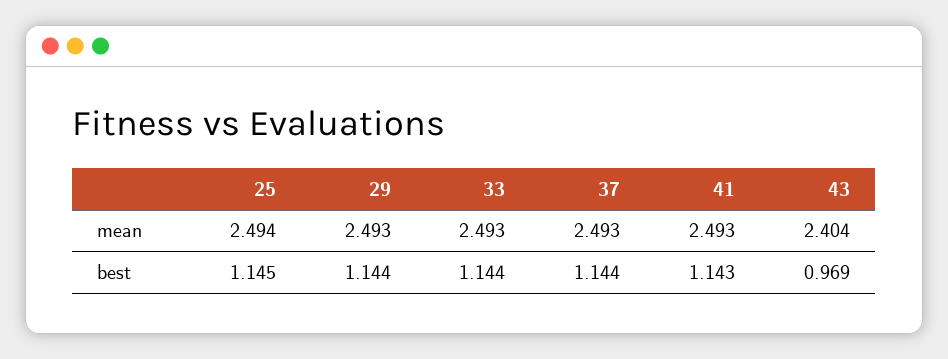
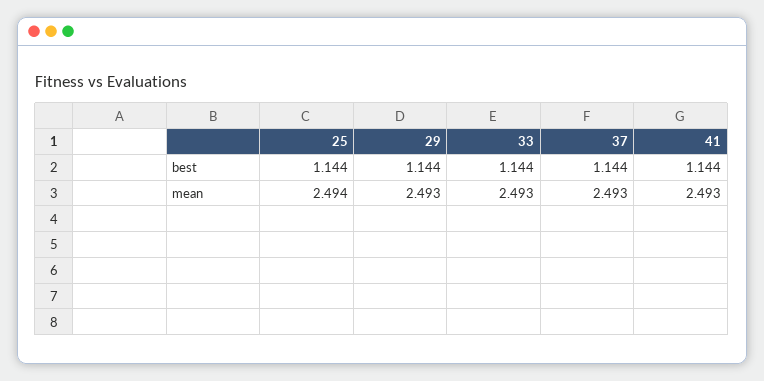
43, mean: 2.404 -> none
25, best: 1.145 -> 1.144
41, best: 1.143 -> 1.144
43, best: 0.969 -> none

